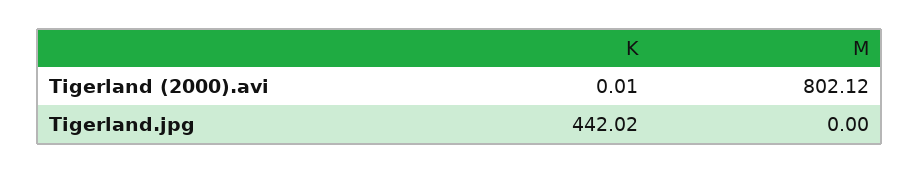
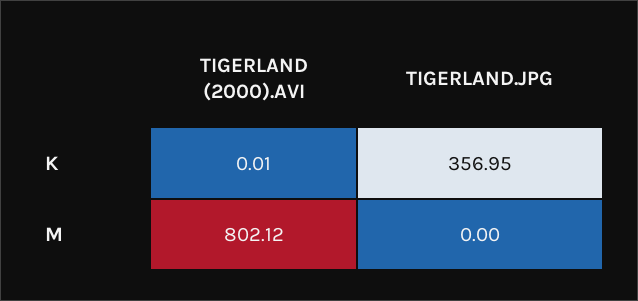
K, Tigerland.jpg: 442.02 -> 356.95

